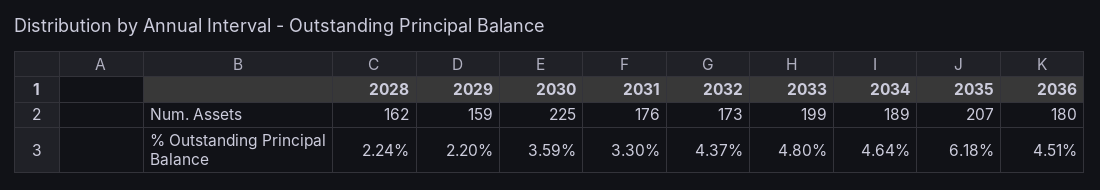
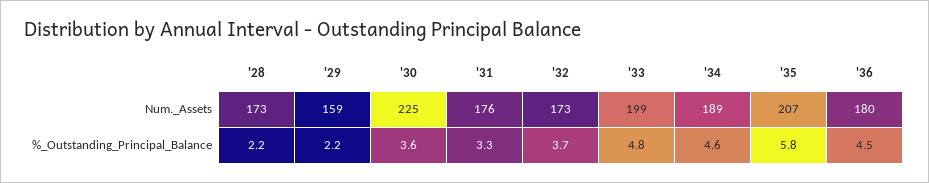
2028, Num. Assets: 162 -> 173
2032, % Outstanding Principal Balance: 4.37 -> 3.7
2035, % Outstanding Principal Balance: 6.18 -> 5.8

